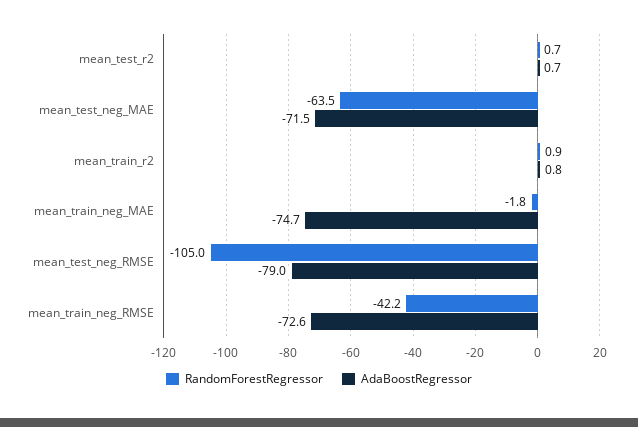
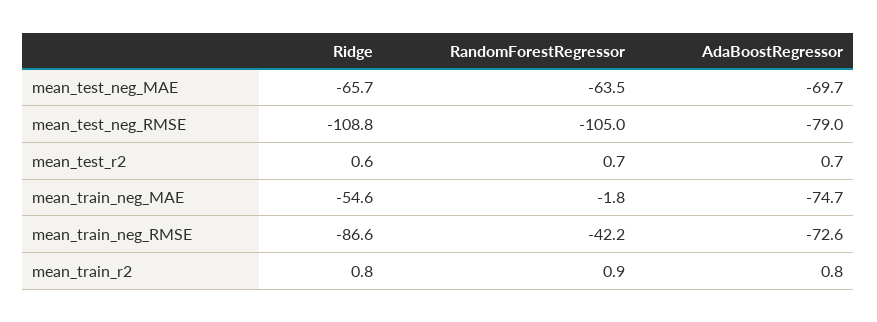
AdaBoostRegressor, mean_test_neg_MAE: -71.5 -> -69.7
Ridge, mean_test_neg_MAE: none -> -65.7
Ridge, mean_test_neg_RMSE: none -> -108.8
Ridge, mean_test_r2: none -> 0.6
Ridge, mean_train_neg_MAE: none -> -54.6
Ridge, mean_train_neg_RMSE: none -> -86.6
Ridge, mean_train_r2: none -> 0.8

